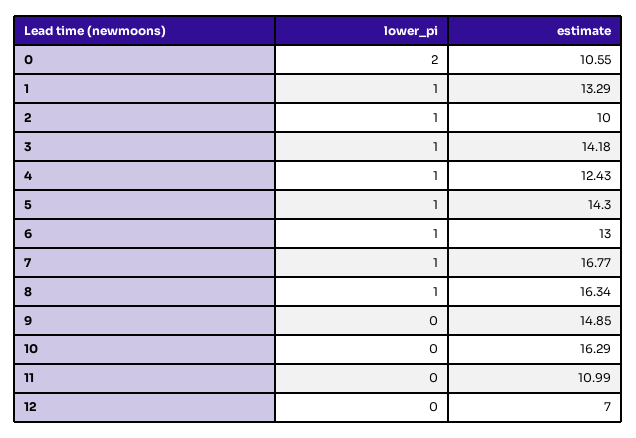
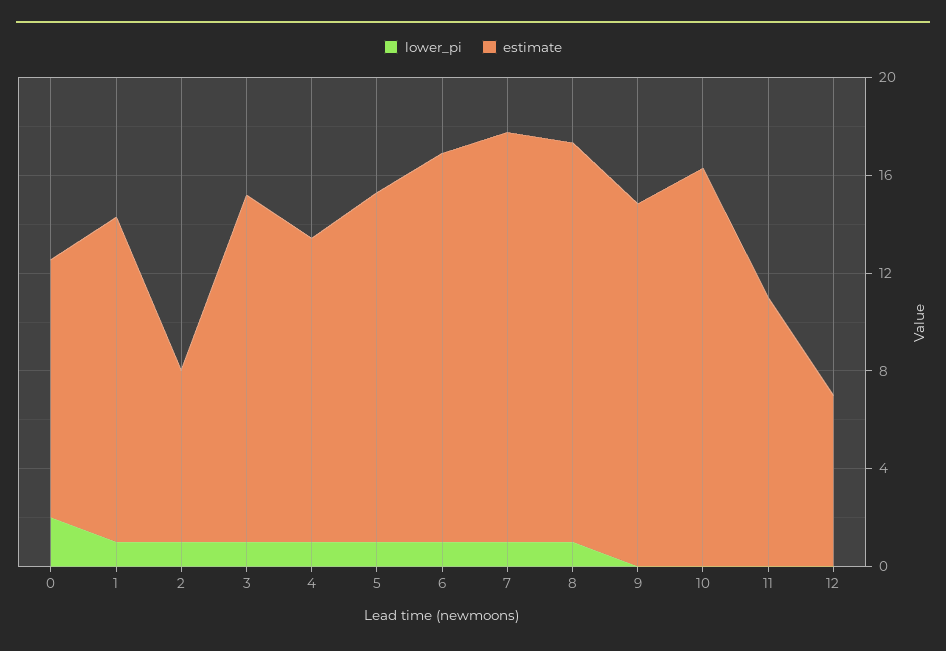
estimate, 2: 10 -> 7
estimate, 6: 13 -> 16

